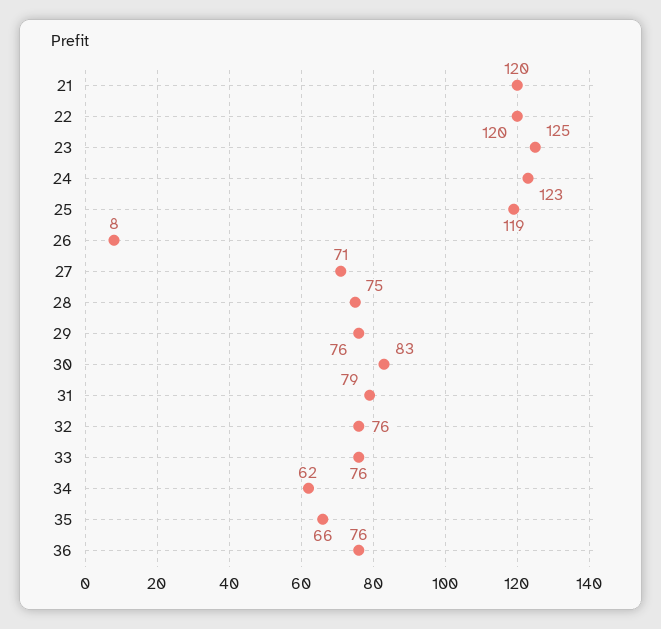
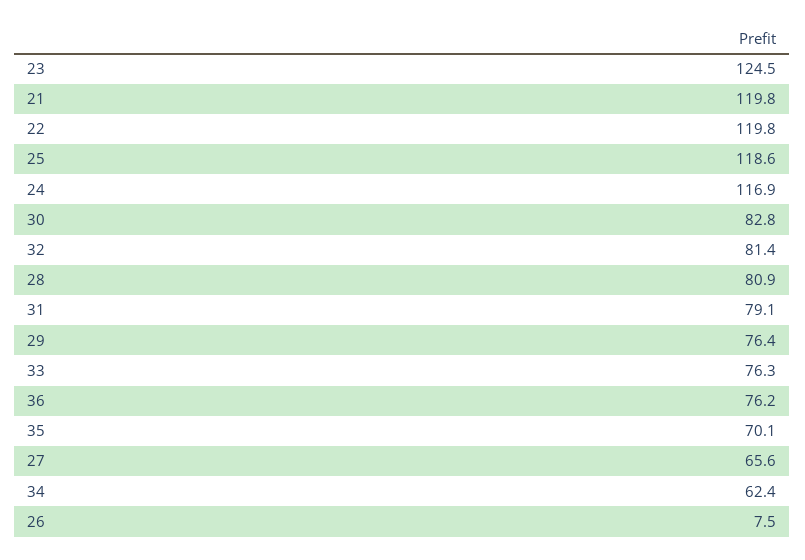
24: 123 -> 116.9
27: 71 -> 65.6
28: 75 -> 80.9
32: 76 -> 81.4
35: 66 -> 70.1

